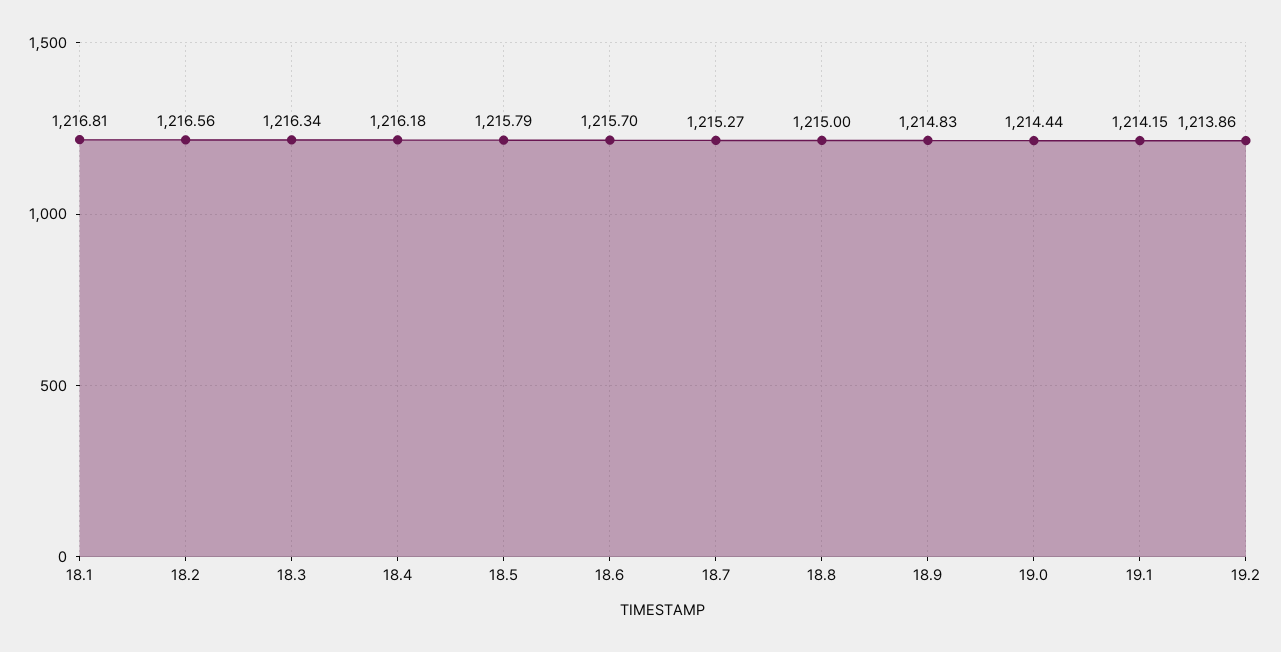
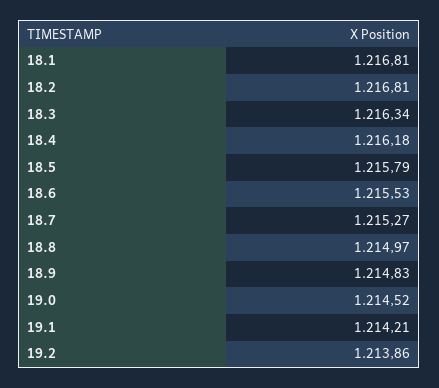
18.2: 1216.56 -> 1216.81
18.6: 1215.7 -> 1215.53
18.8: 1215 -> 1214.97
19.0: 1214.44 -> 1214.52
19.1: 1214.15 -> 1214.21

